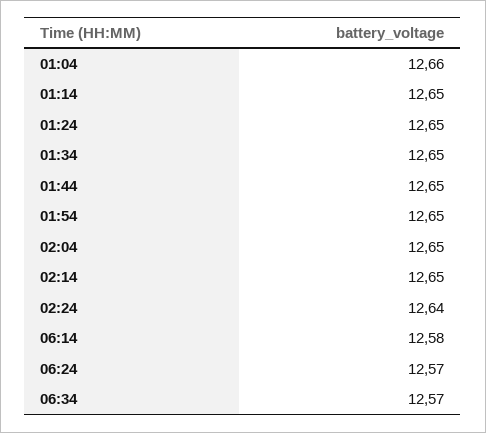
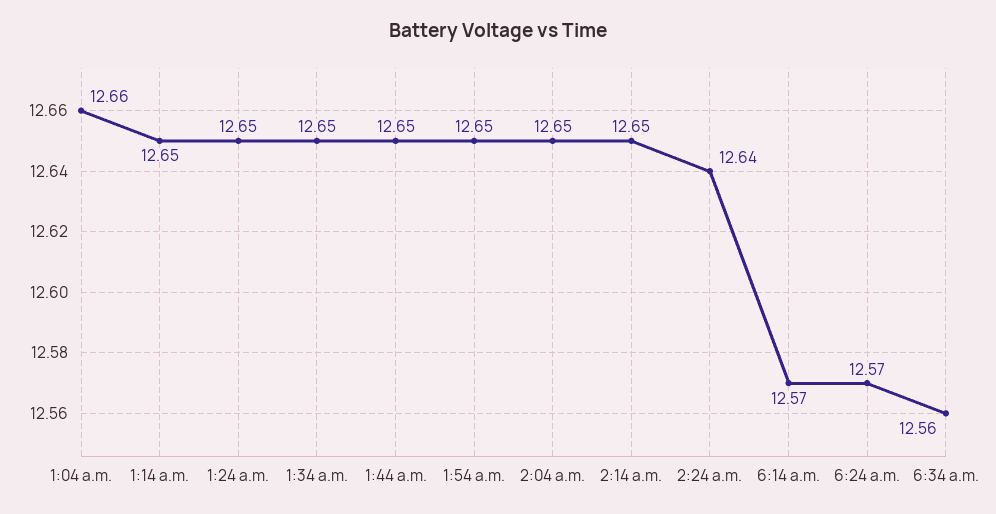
06:14: 12.58 -> 12.57
06:34: 12.57 -> 12.56

